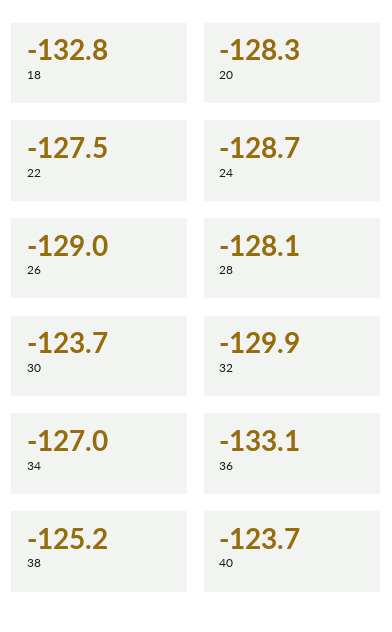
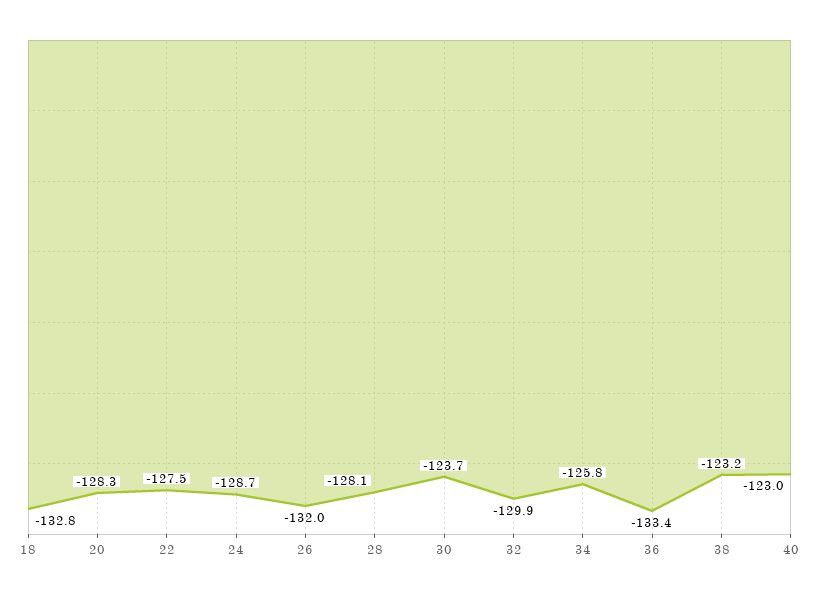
26: -129 -> -132
34: -127 -> -125.8
36: -133.1 -> -133.4
38: -125.2 -> -123.2
40: -123.7 -> -123

